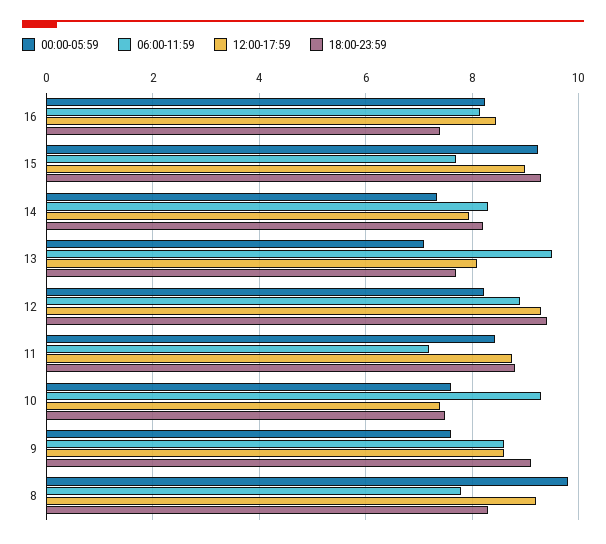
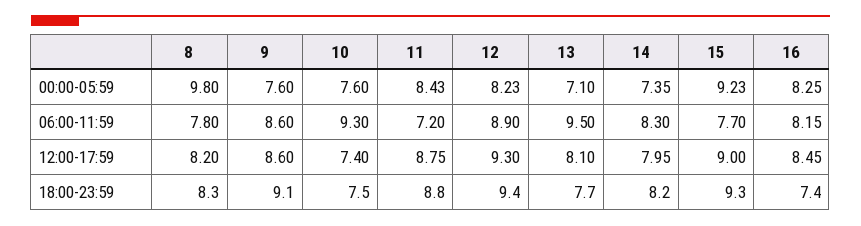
12:00-17:59, 8: 9.2 -> 8.2

